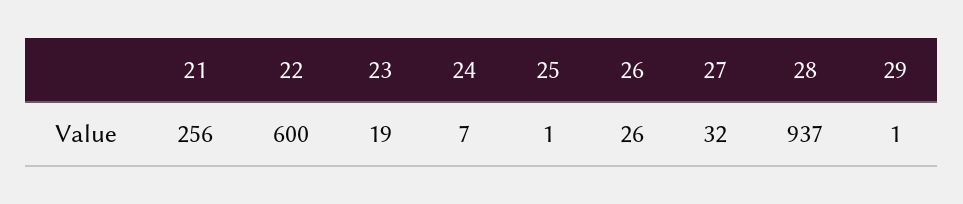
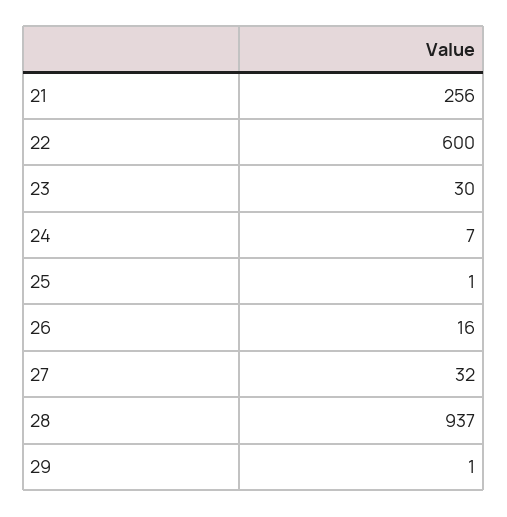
23: 19 -> 30
26: 26 -> 16

